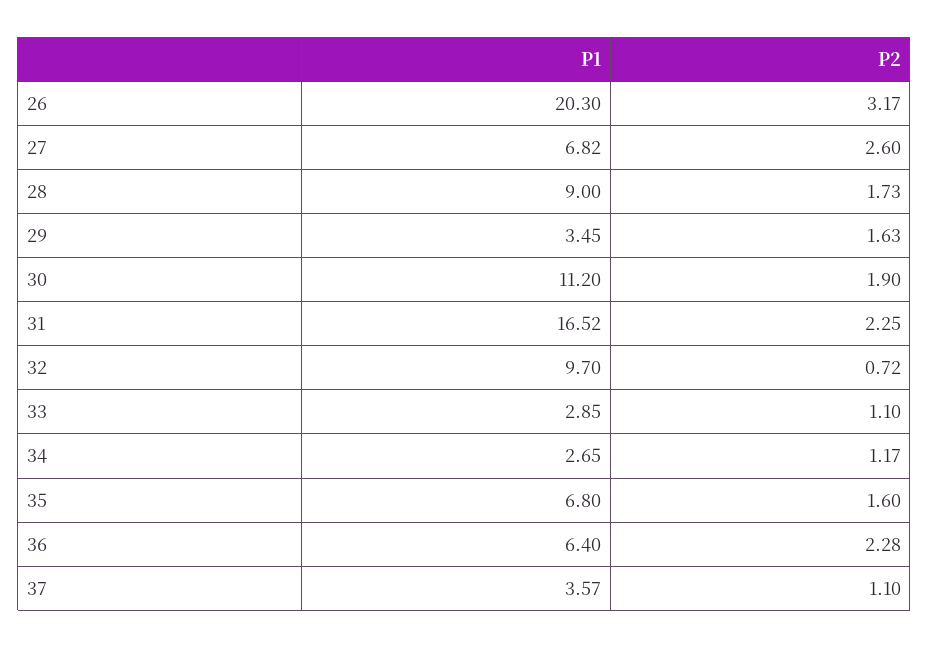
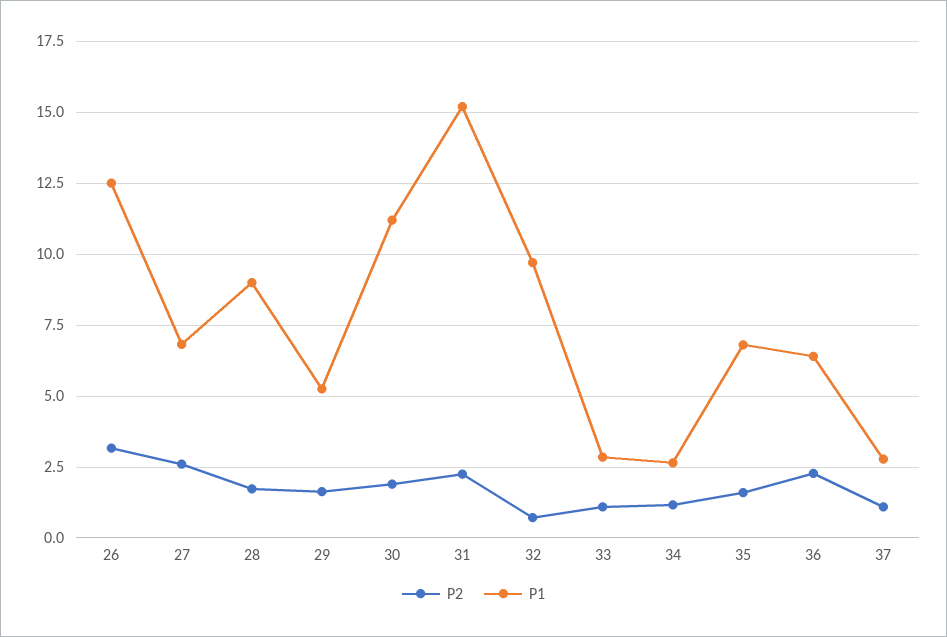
P1, 26: 20.3 -> 12.5
P1, 29: 3.45 -> 5.25
P1, 31: 16.52 -> 15.25
P1, 37: 3.57 -> 2.75

